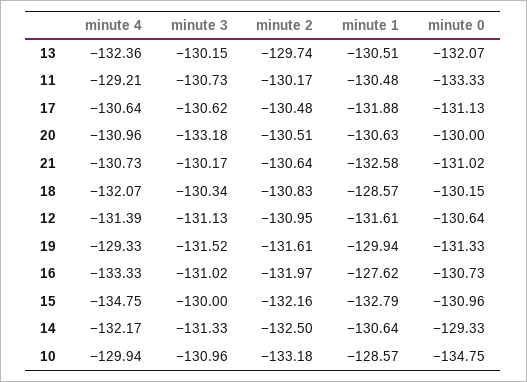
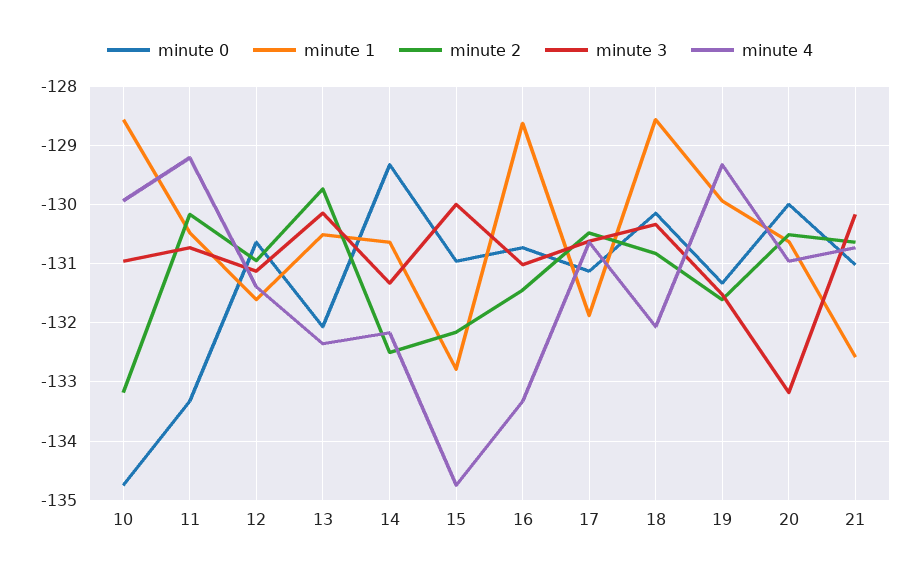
minute 2, 16: -131.97 -> -131.4
minute 1, 16: -127.62 -> -128.6

